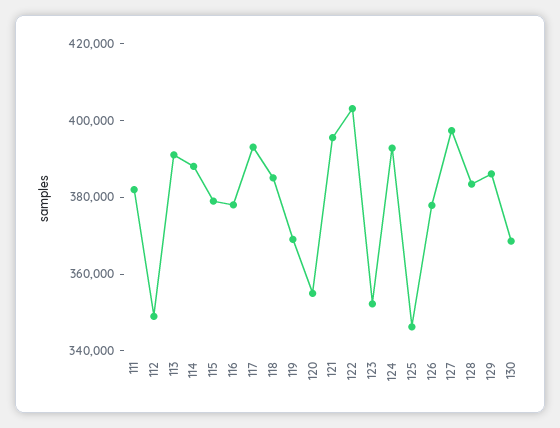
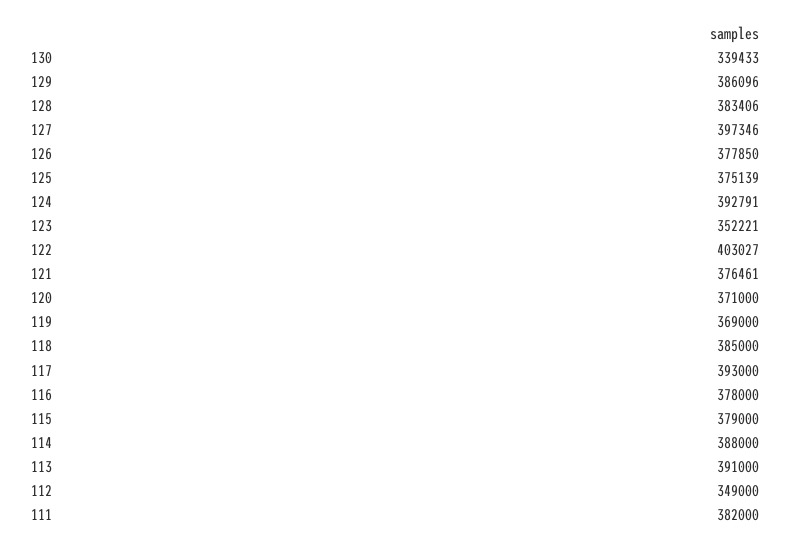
120: 355000 -> 371000
121: 395000 -> 376461
125: 345000 -> 375139
130: 370000 -> 339433

